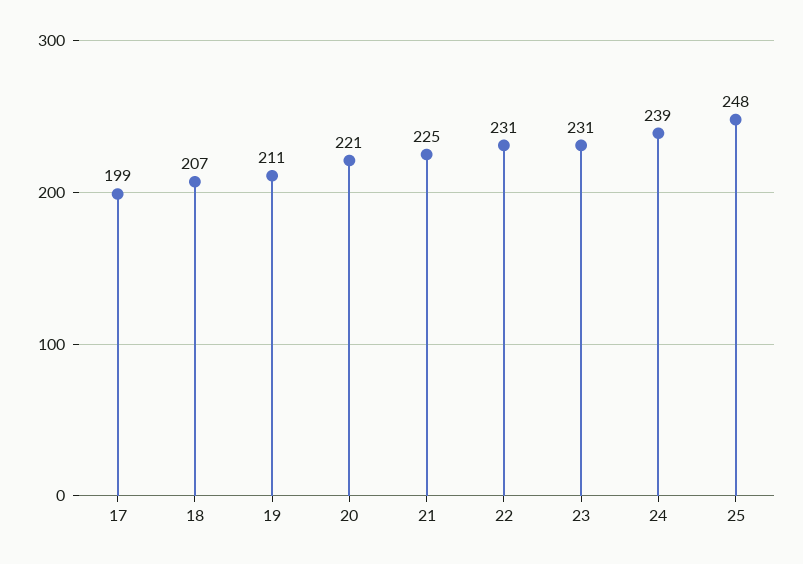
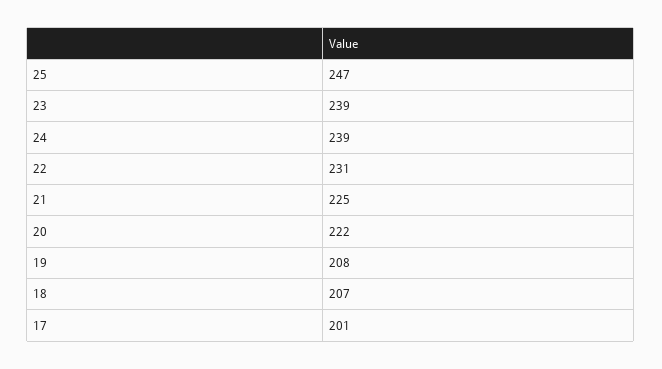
17: 199 -> 201
19: 211 -> 208
20: 221 -> 222
23: 231 -> 239
25: 248 -> 247

